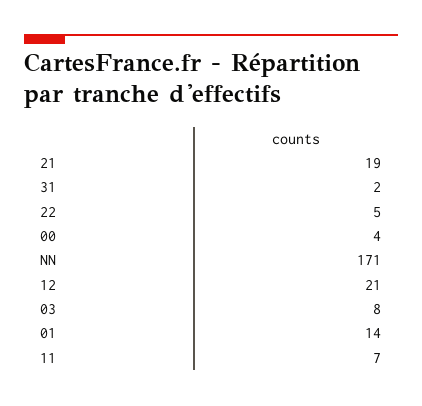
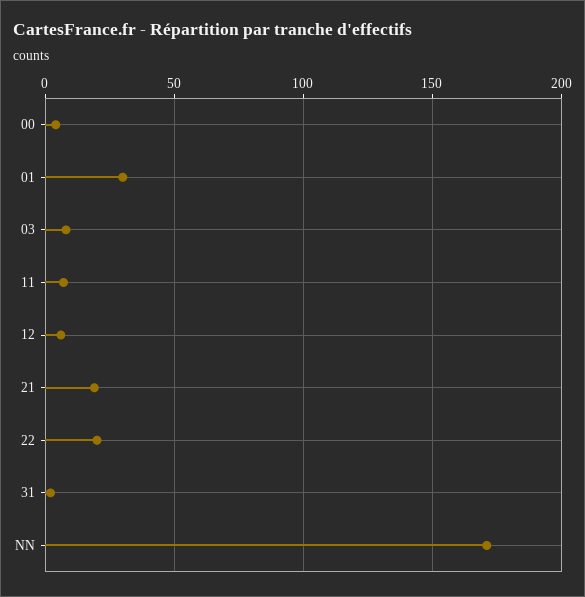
22: 5 -> 20
12: 21 -> 5
01: 14 -> 30

